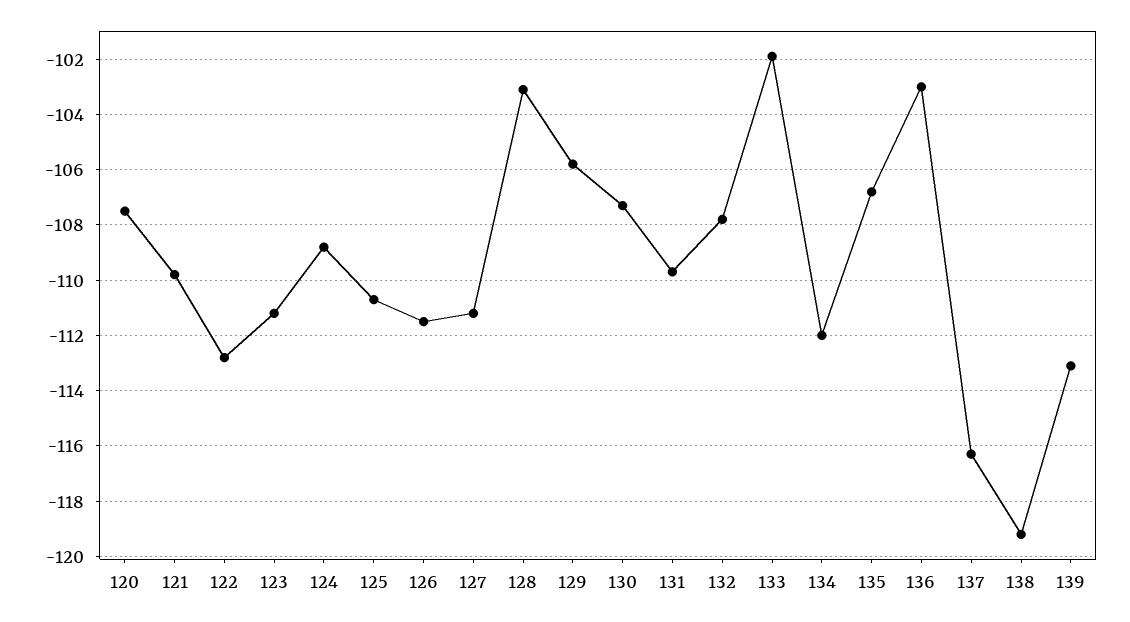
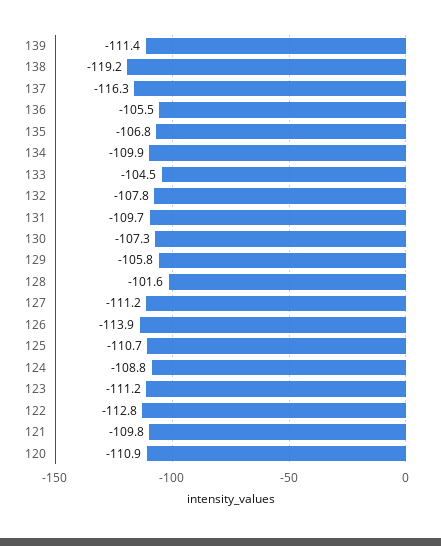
120: -107.5 -> -110.9
126: -111.5 -> -113.9
128: -103 -> -101.6
133: -102 -> -104.5
134: -112 -> -109.9
136: -103 -> -105.5
139: -113 -> -111.4

